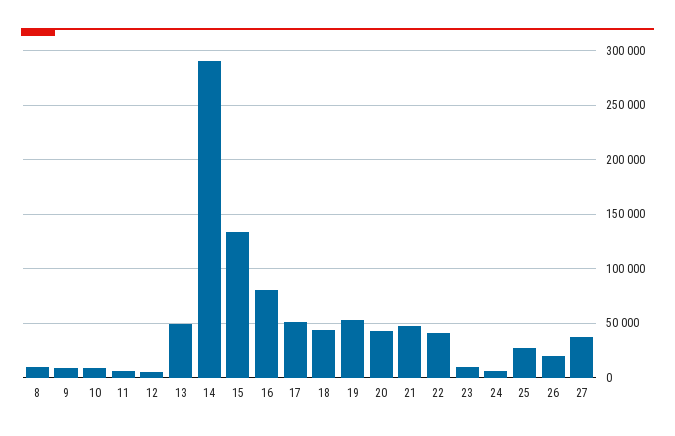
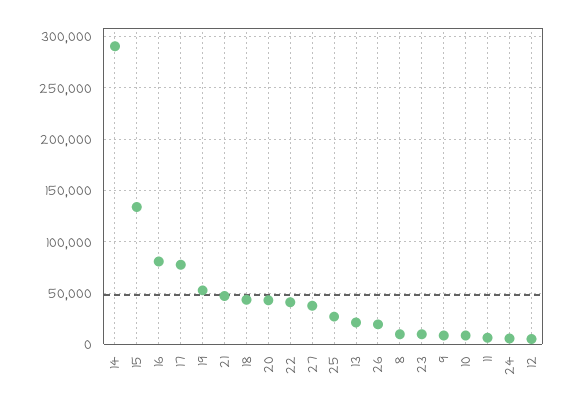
13: 50000 -> 20000
17: 50000 -> 80000

